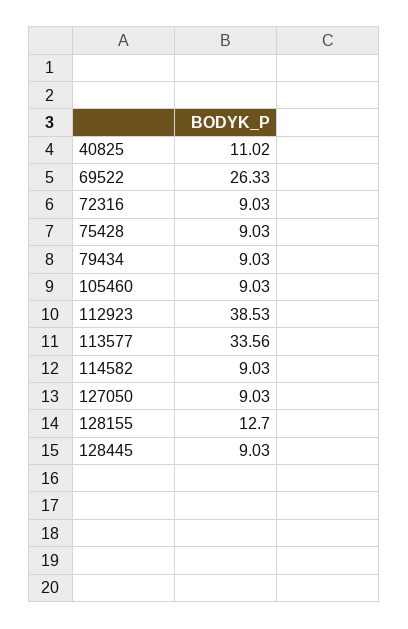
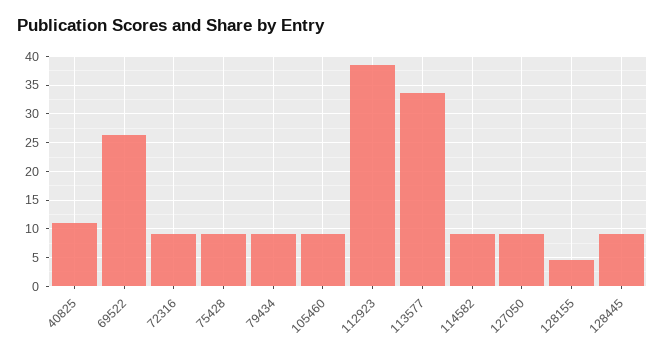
128155: 12.7 -> 5

